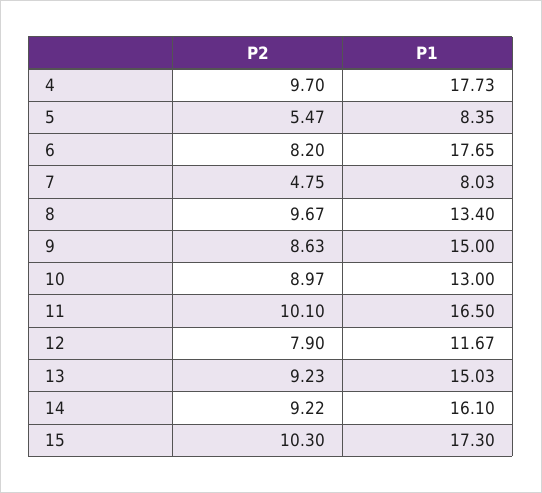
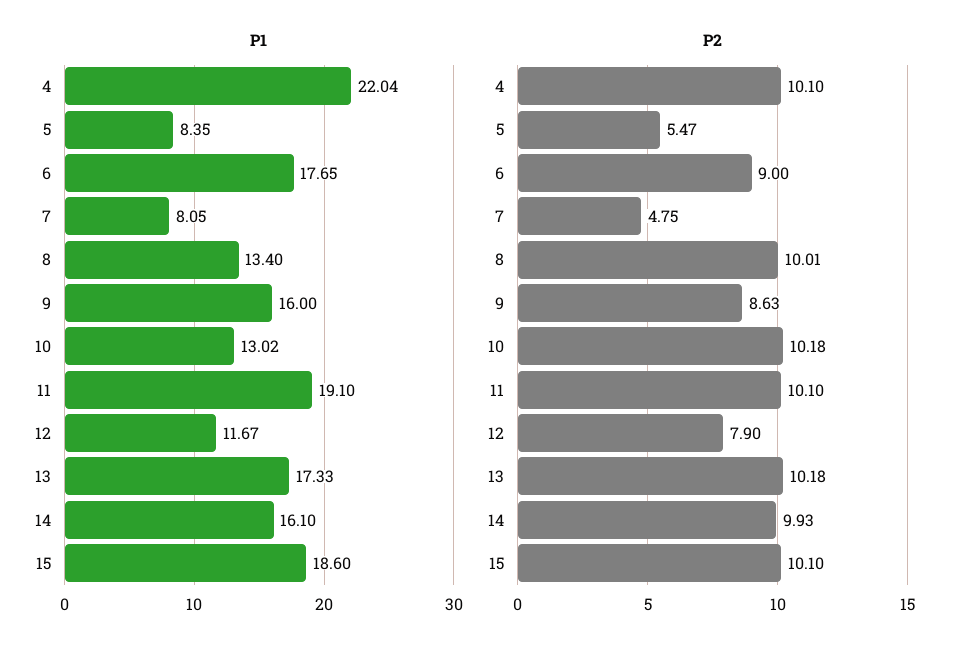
P2, 4: 9.7 -> 10.1
P1, 4: 17.73 -> 22.04
P2, 6: 8.2 -> 9
P1, 7: 8.03 -> 8.05
P2, 8: 9.67 -> 10.01
P1, 9: 15 -> 16
P2, 10: 8.97 -> 10.18
P1, 10: 13 -> 13.02
P1, 11: 16.5 -> 19.1
P2, 13: 9.23 -> 10.18
P1, 13: 15.03 -> 17.33
P2, 14: 9.22 -> 9.93
P2, 15: 10.3 -> 10.1
P1, 15: 17.3 -> 18.6

